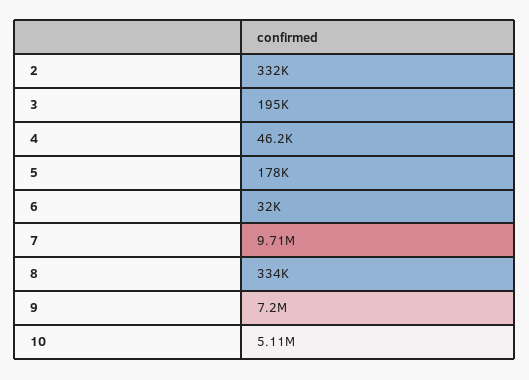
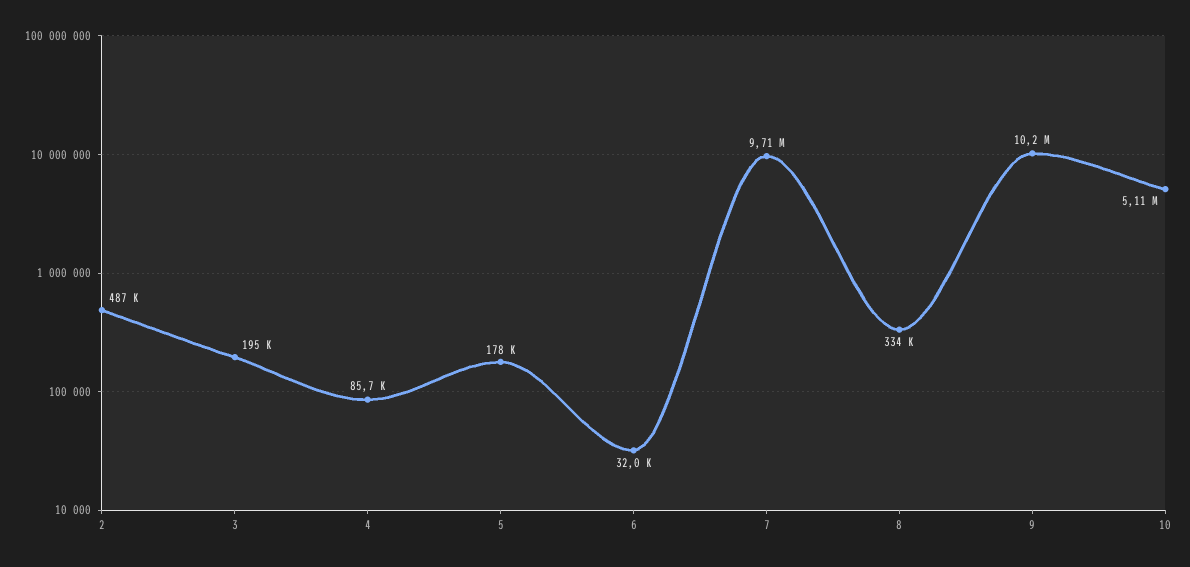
2: 332000 -> 487000
4: 46200 -> 85700
9: 7200000 -> 10200000

